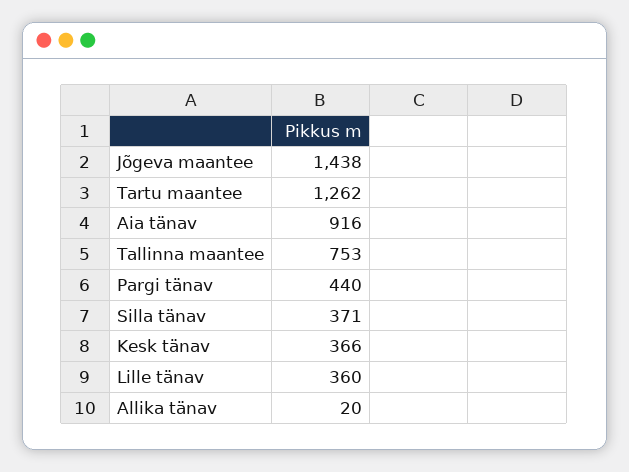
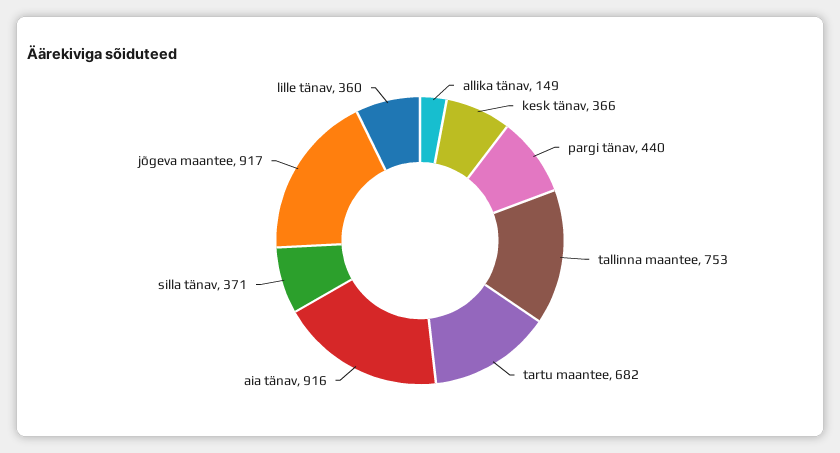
Jõgeva maantee: 1438 -> 917
Tartu maantee: 1262 -> 682
Allika tänav: 20 -> 149

